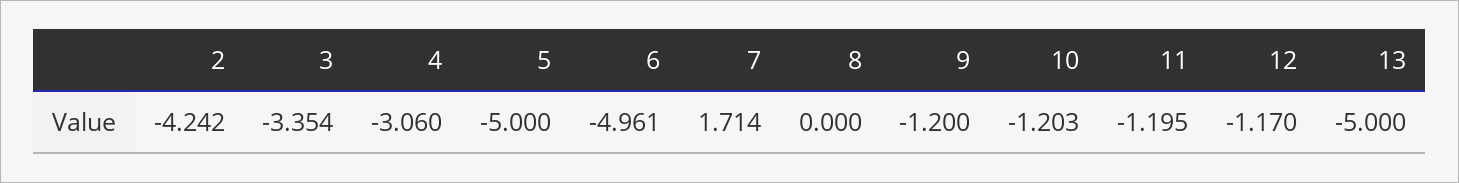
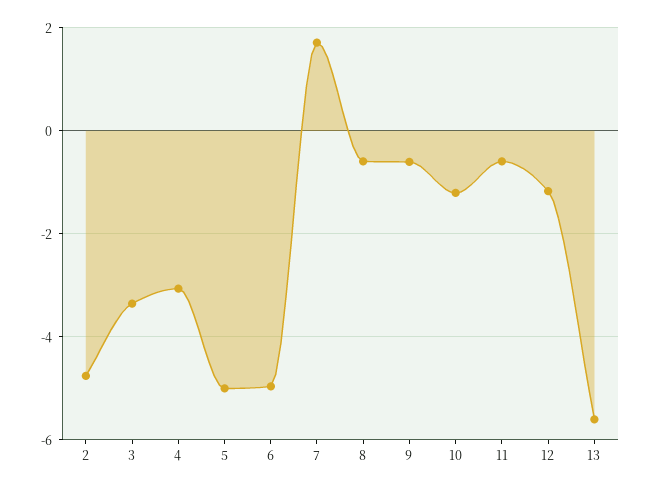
2: -4.242 -> -4.8
8: 0 -> -0.6
9: -1.2 -> -0.6
11: -1.195 -> -0.6
13: -5 -> -5.6

